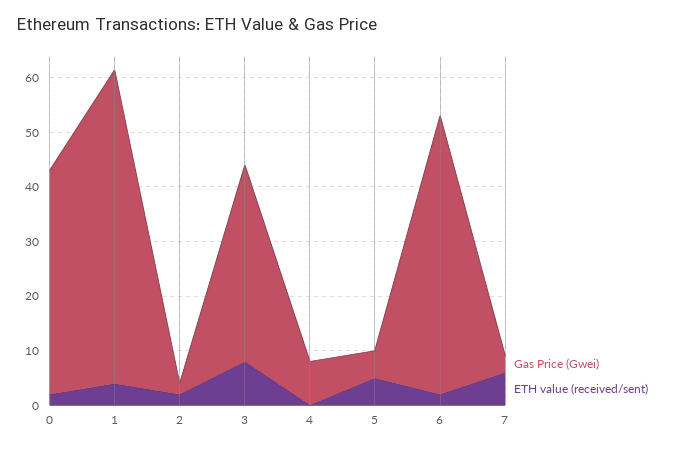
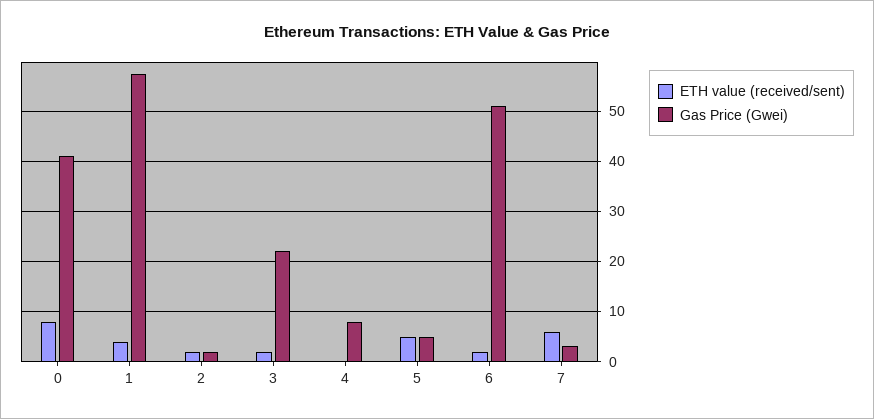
ETH value (received/sent), 0: 2 -> 8
Gas Price (Gwei), 3: 36 -> 22
ETH value (received/sent), 3: 8 -> 2

